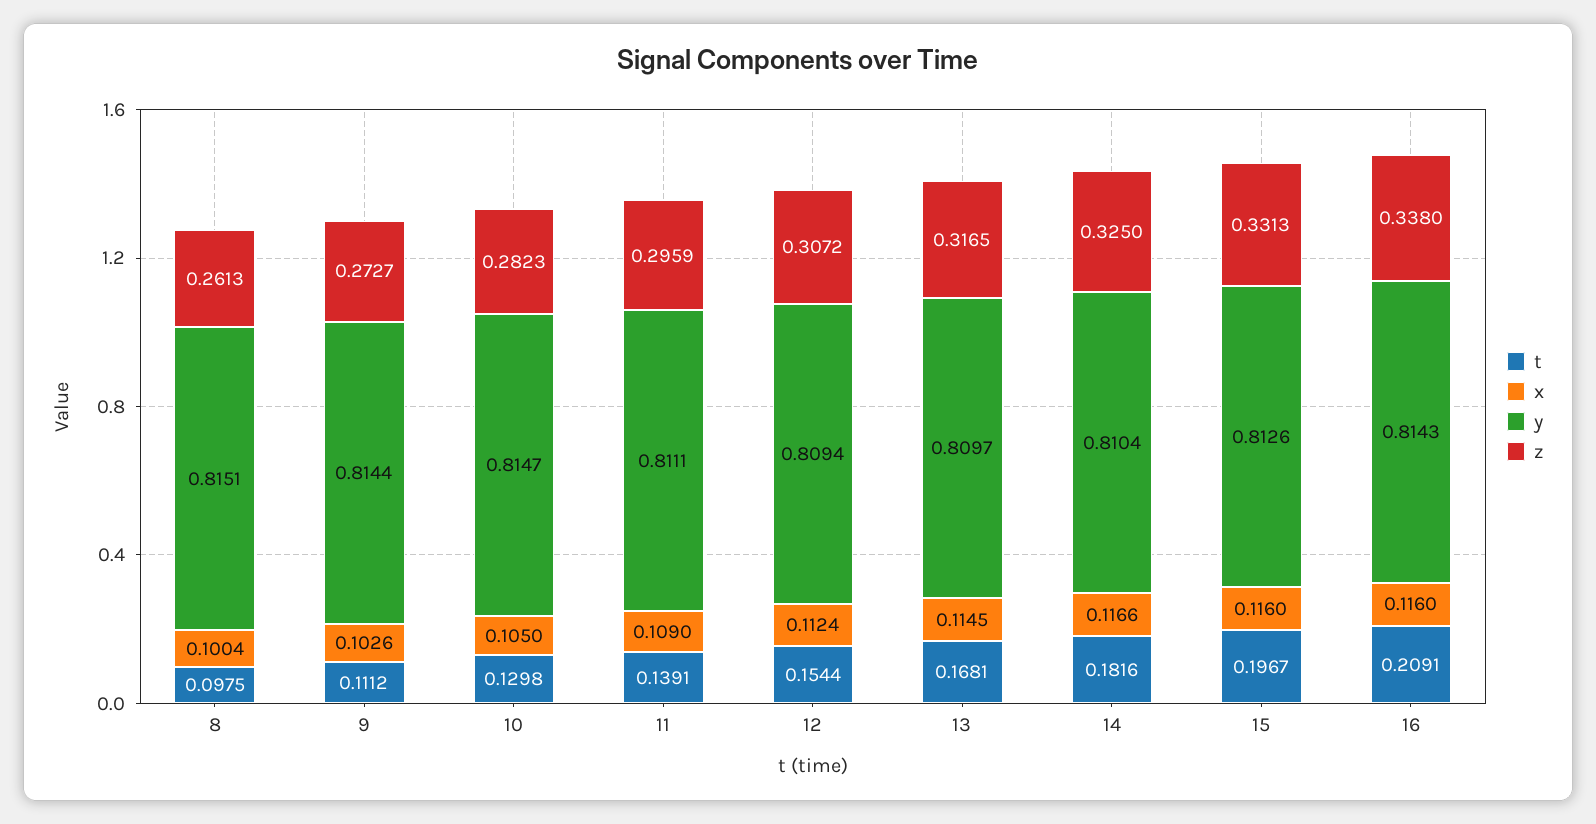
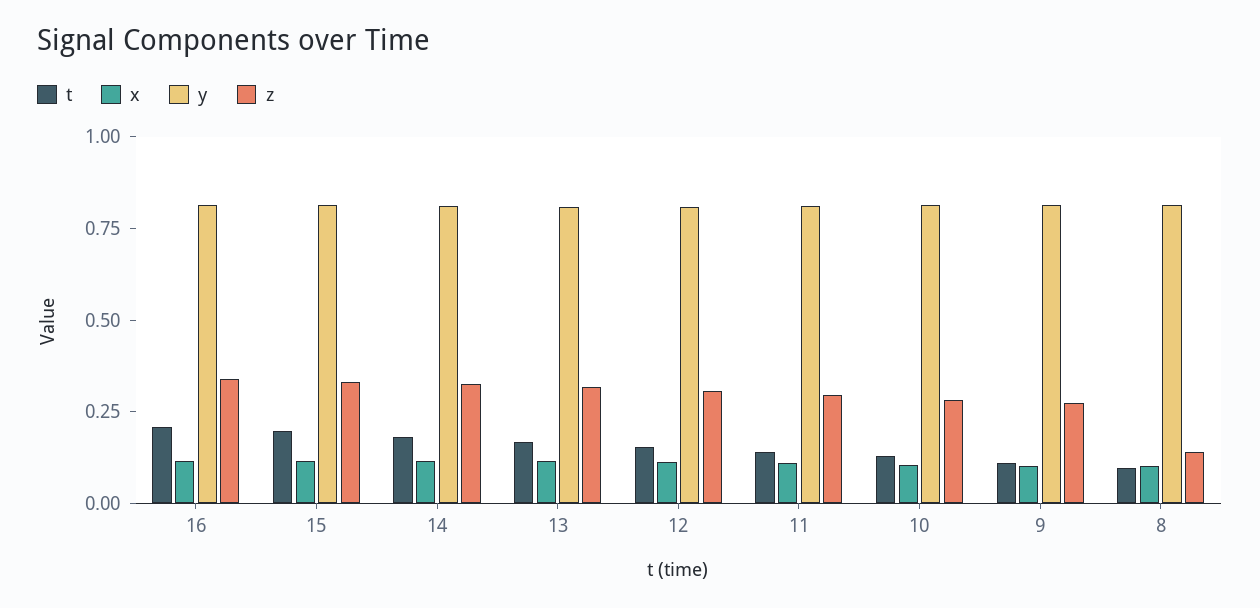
z, 8: 0.2613 -> 0.15

